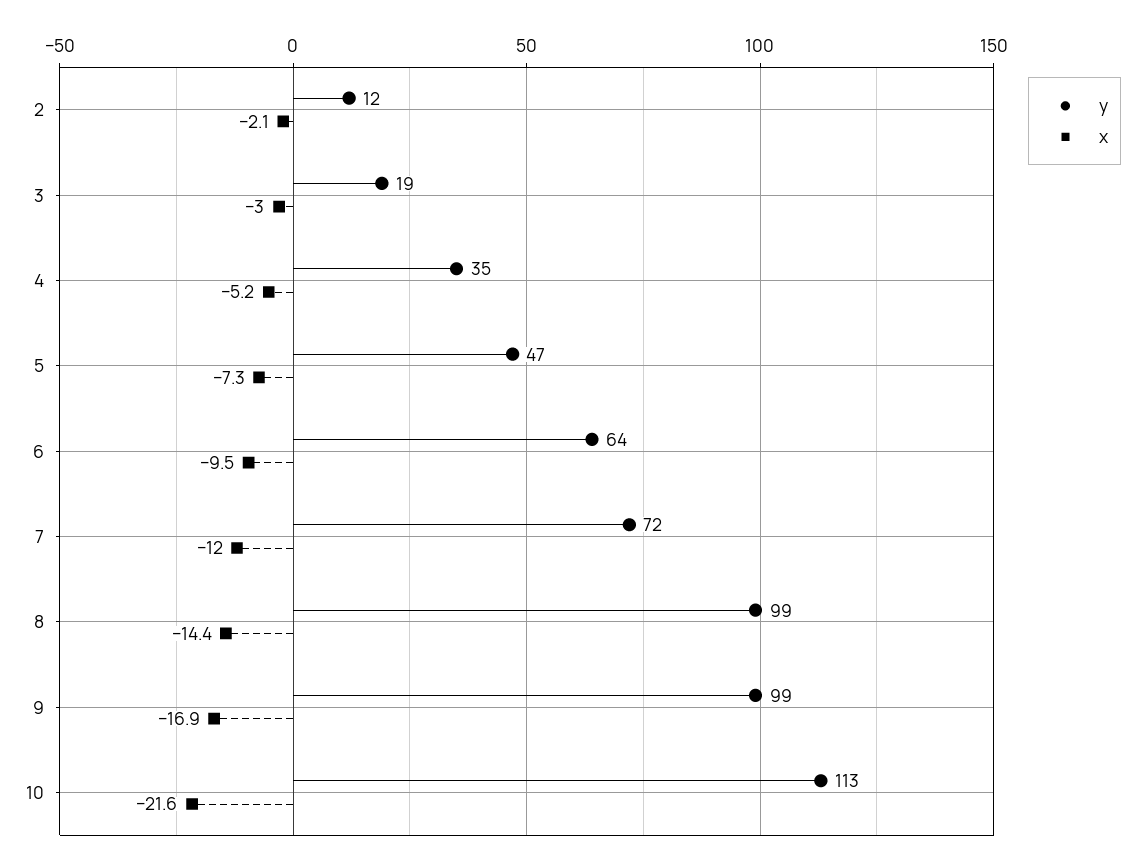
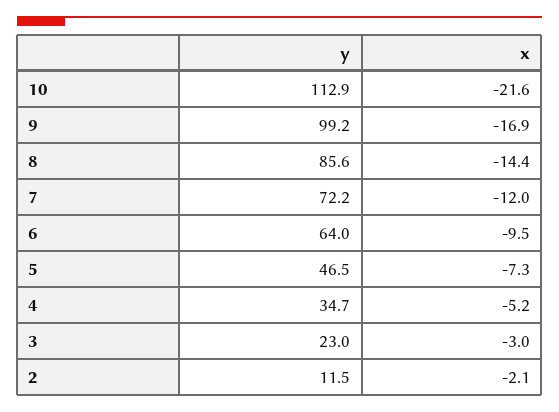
y, 3: 19 -> 23
y, 8: 99 -> 85.6

